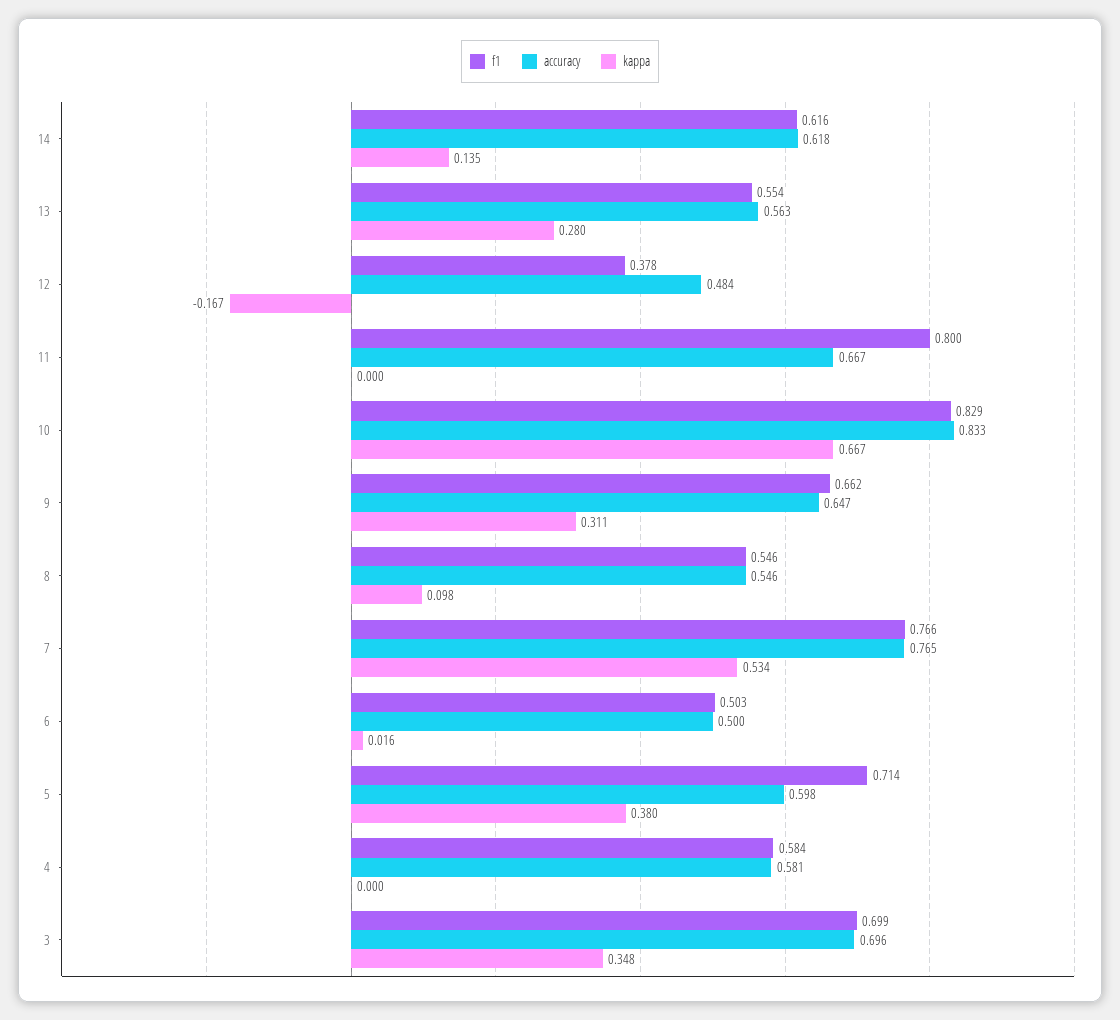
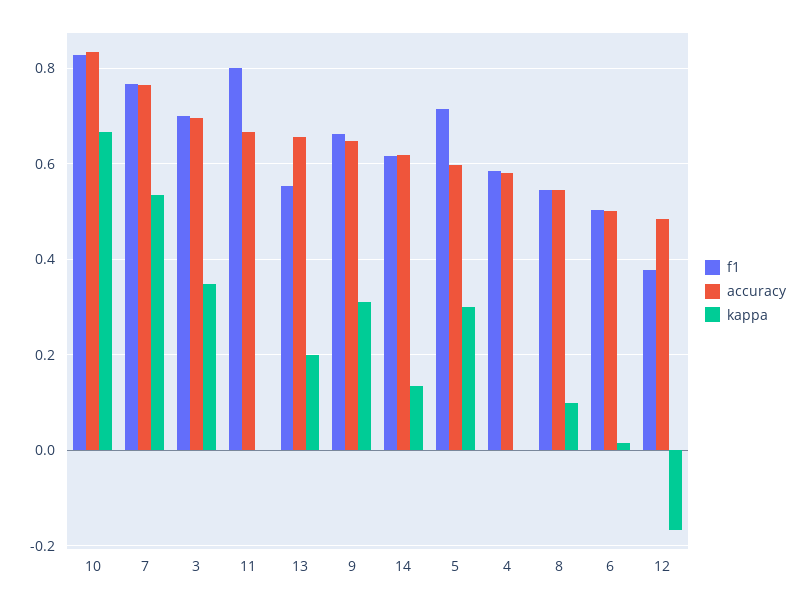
accuracy, 13: 0.563 -> 0.66
kappa, 13: 0.28 -> 0.2
kappa, 5: 0.38 -> 0.3

